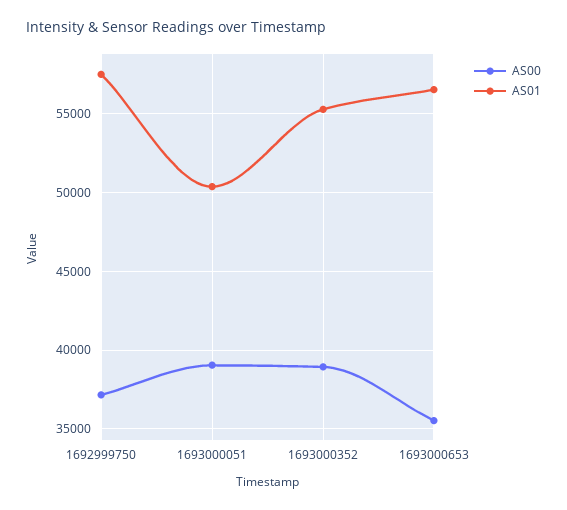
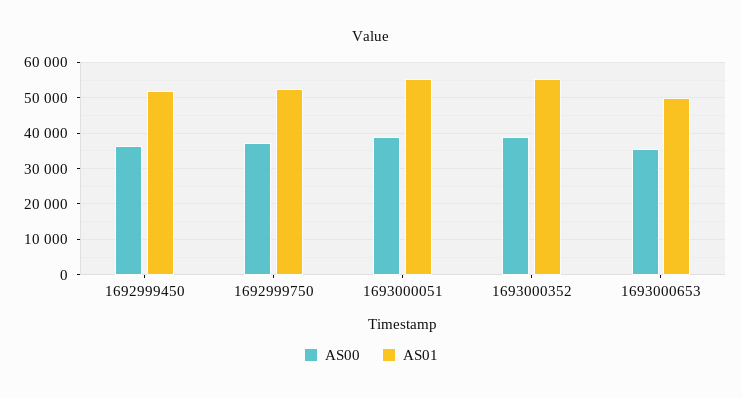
AS01, 1692999750: 57500 -> 52000
AS01, 1693000051: 50500 -> 56000
AS01, 1693000653: 56500 -> 50000
AS00, 1692999450: none -> 36000
AS01, 1692999450: none -> 52000

